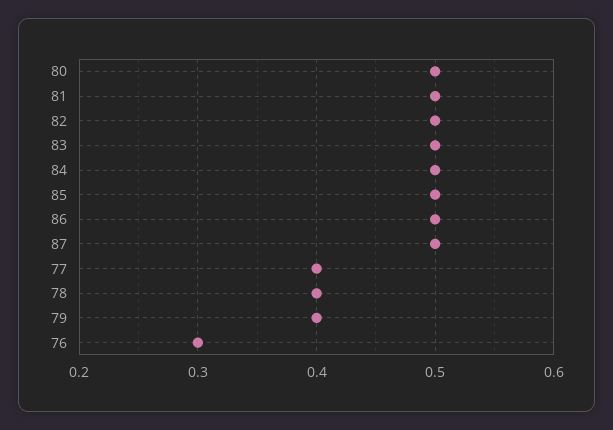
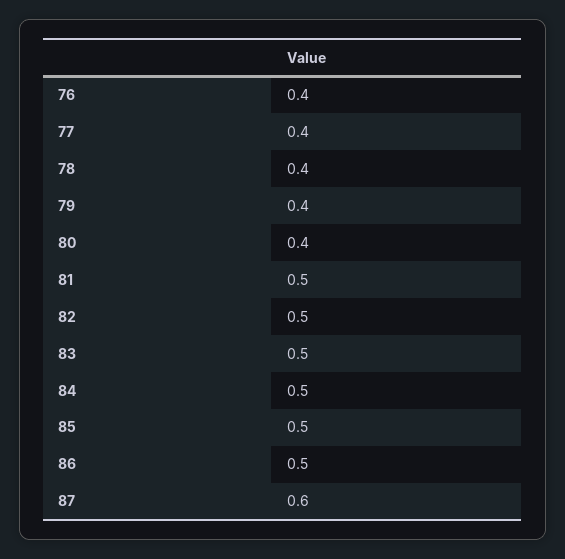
80: 0.5 -> 0.4
87: 0.5 -> 0.6
76: 0.3 -> 0.4

